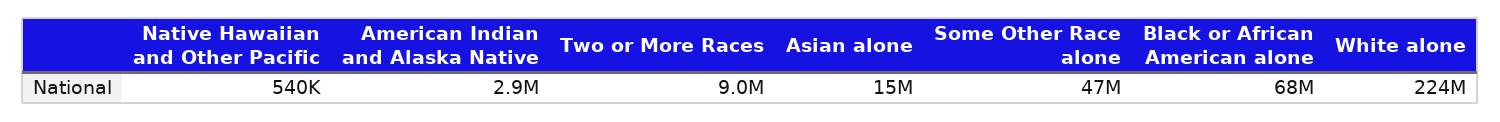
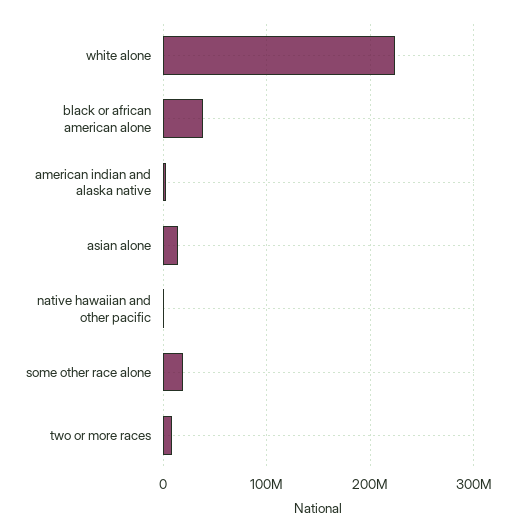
Some Other Race alone: 47000000 -> 20000000
Black or African American alone: 68000000 -> 40000000

